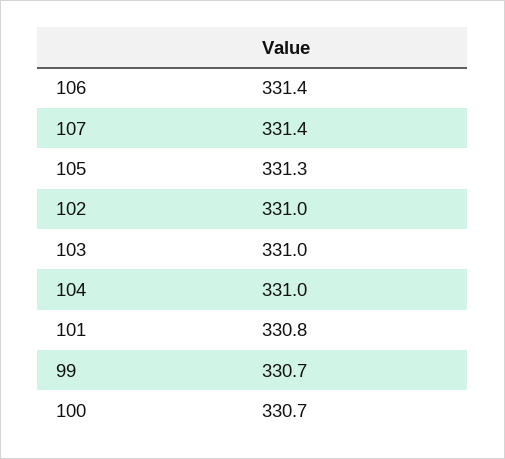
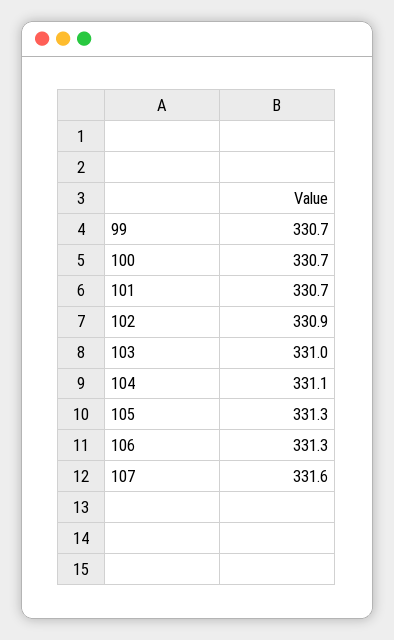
106: 331.4 -> 331.3
107: 331.4 -> 331.6
102: 331 -> 330.9
104: 331 -> 331.1
101: 330.8 -> 330.7

